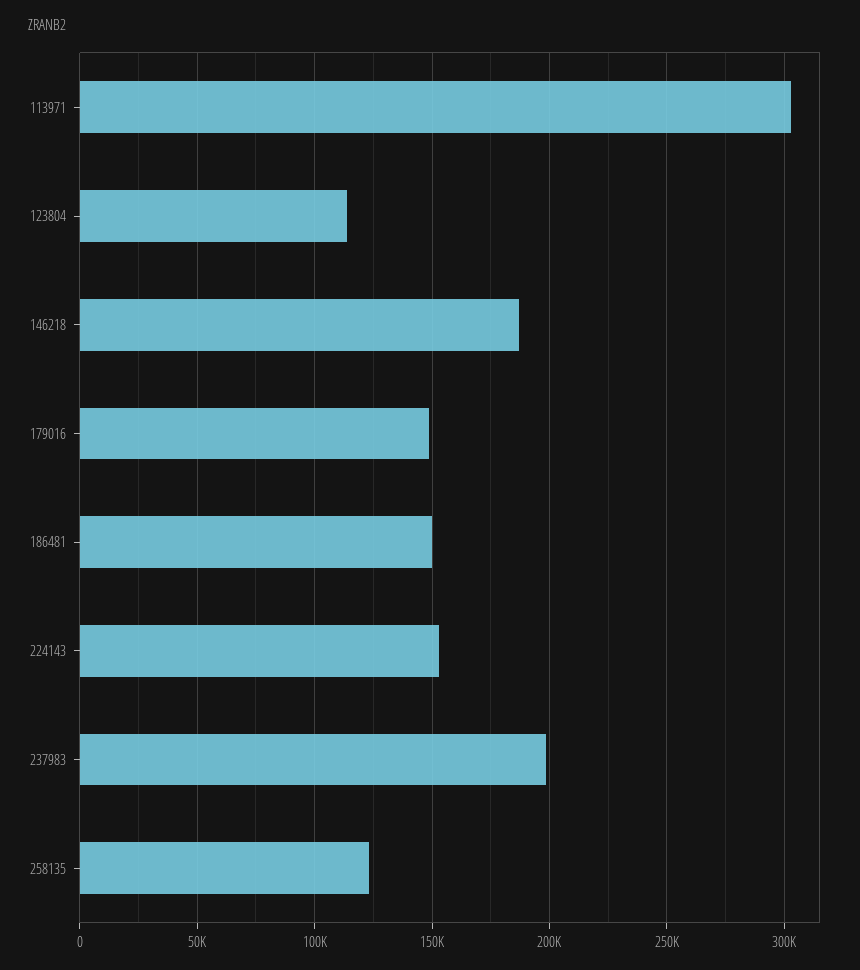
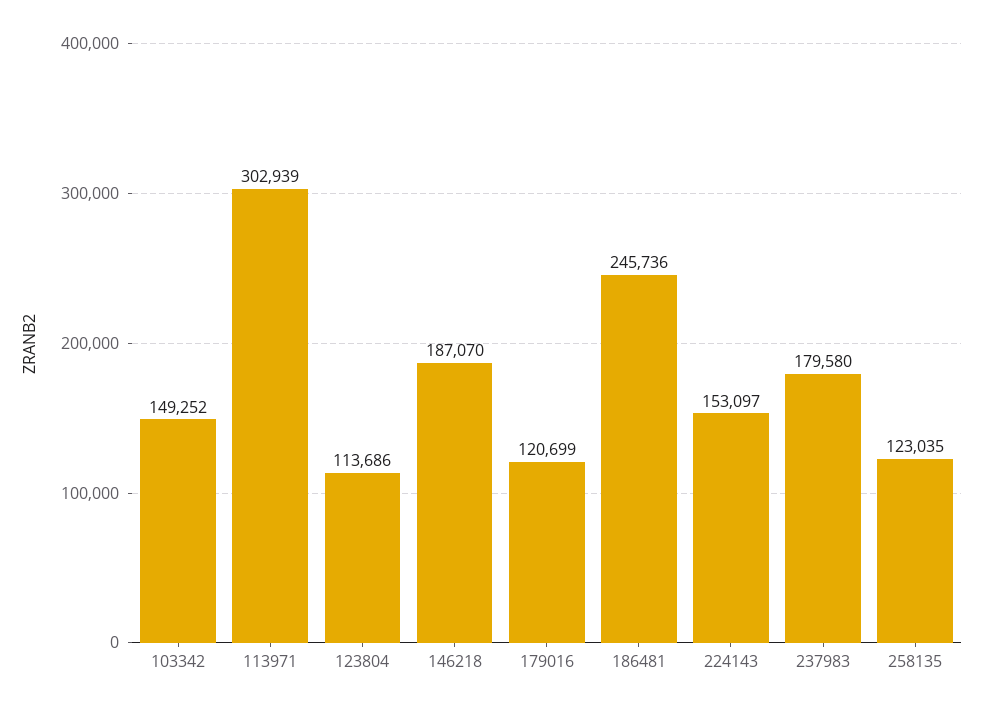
179016: 150000 -> 120699
186481: 150000 -> 245736
237983: 200000 -> 179580
103342: none -> 149252

